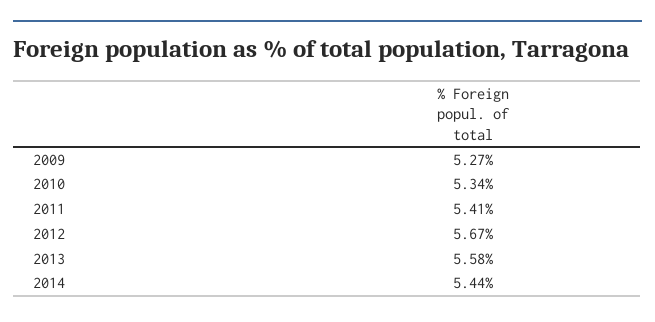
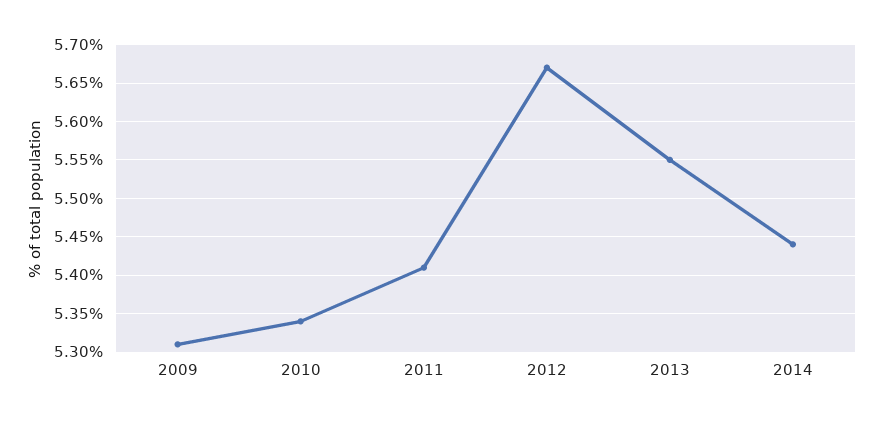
2009: 5.27 -> 5.31
2013: 5.58 -> 5.55

